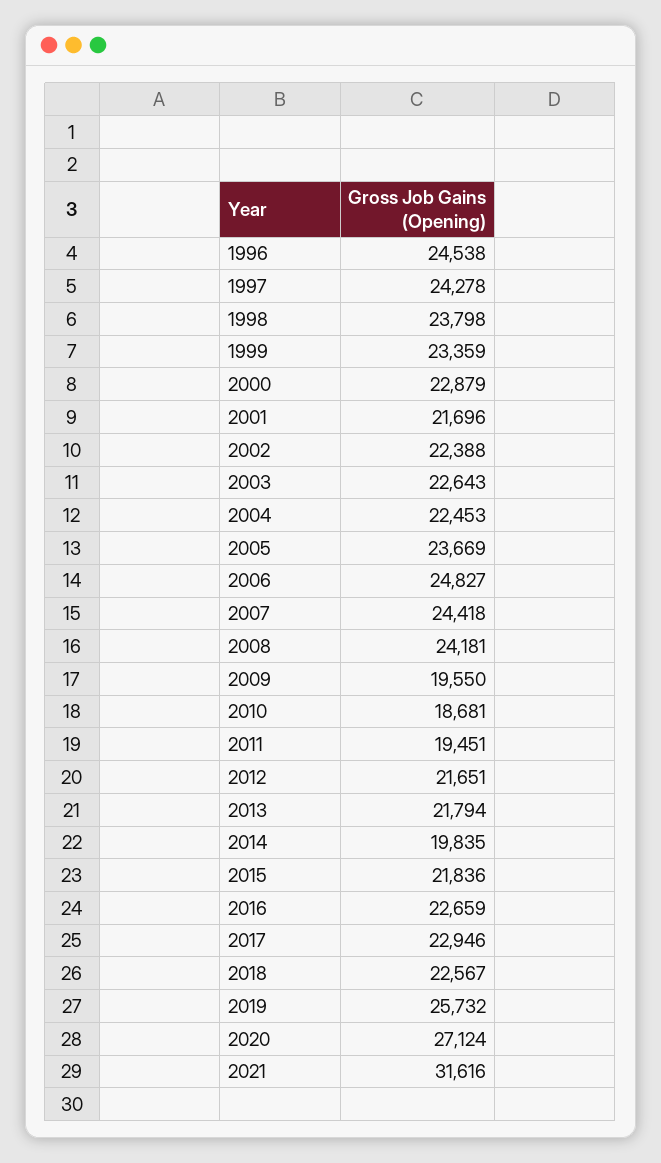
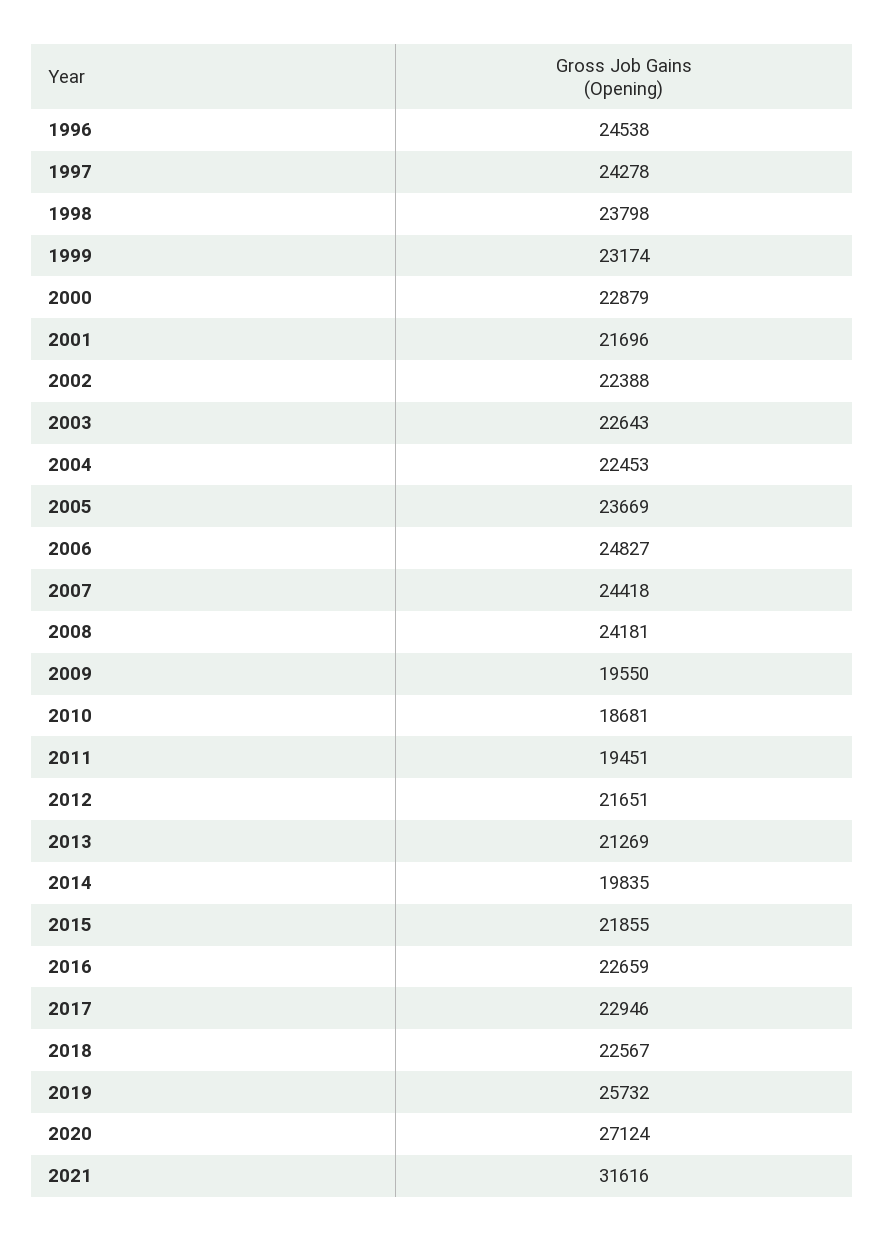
1999: 23359 -> 23174
2013: 21794 -> 21269
2015: 21836 -> 21855

